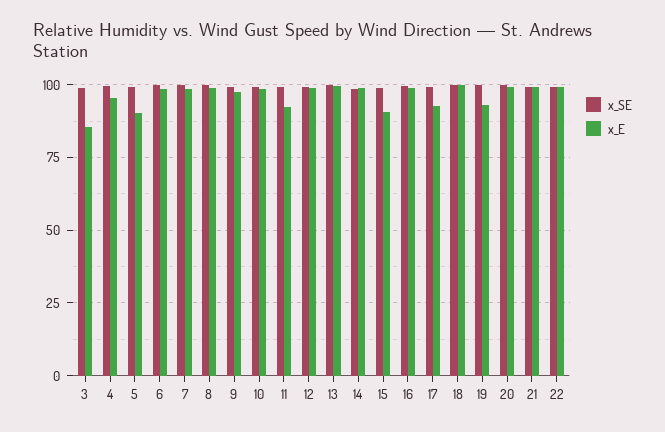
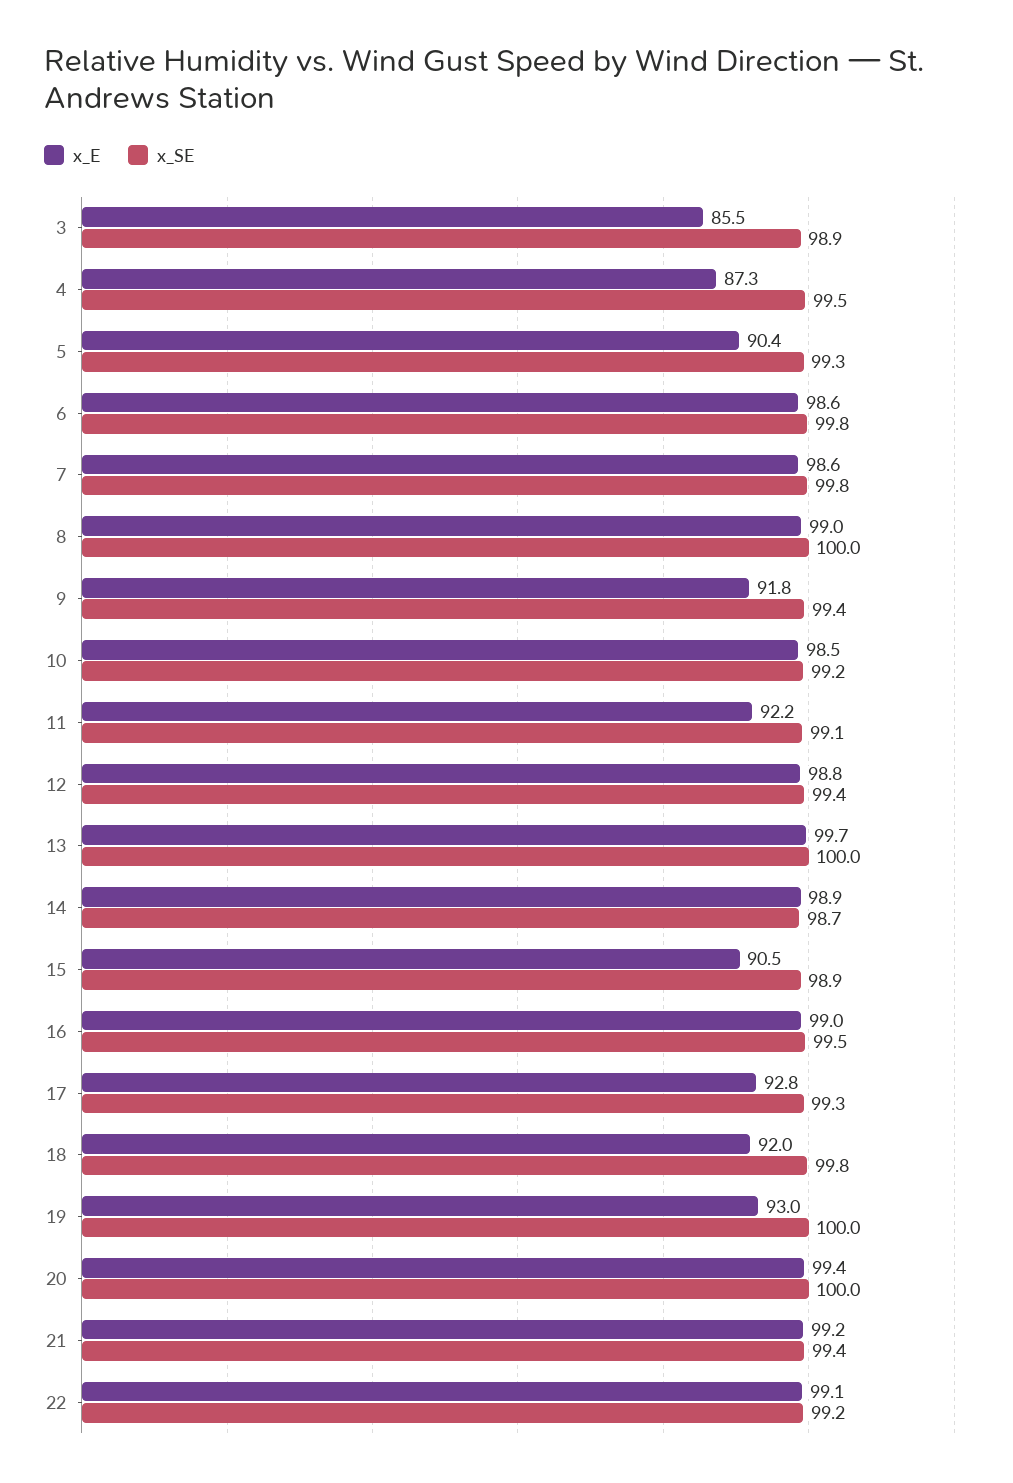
x_E, 4: 95 -> 87.3
x_E, 9: 97.5 -> 91.8
x_E, 18: 100 -> 92

